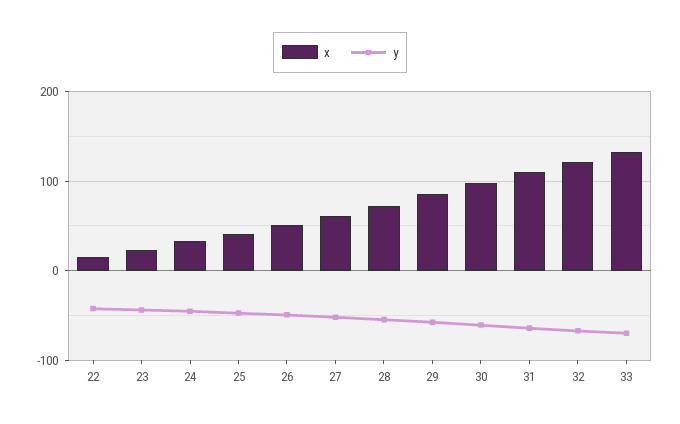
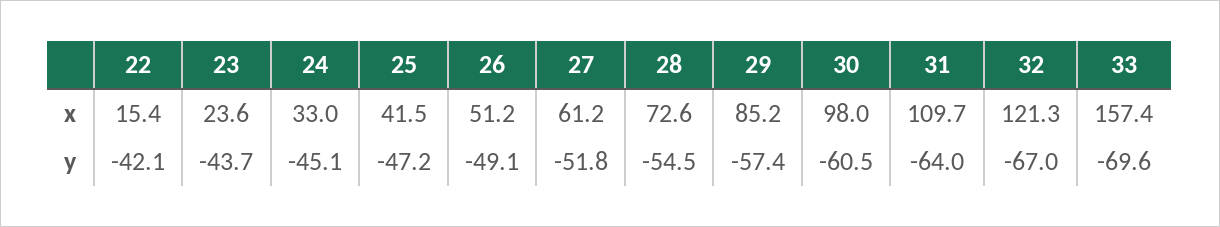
x, 33: 130 -> 157.4

